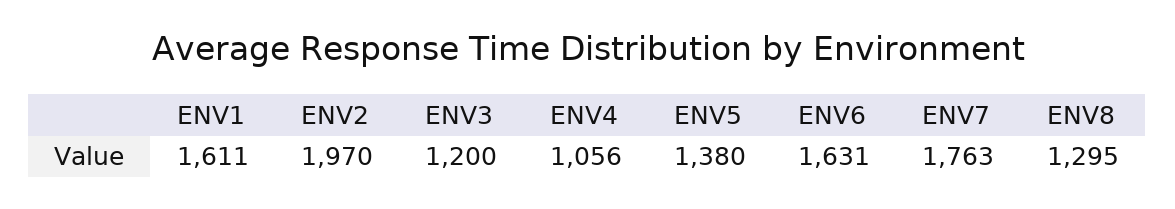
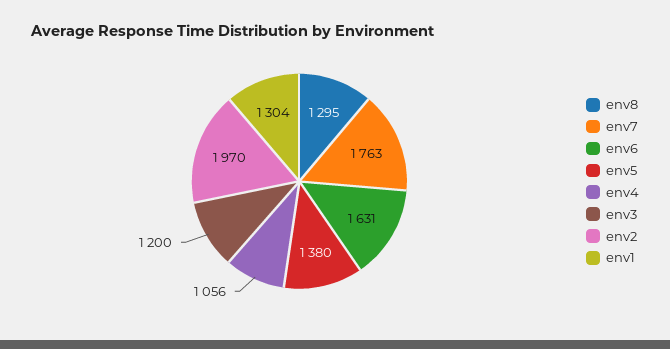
ENV1: 1611 -> 1304

